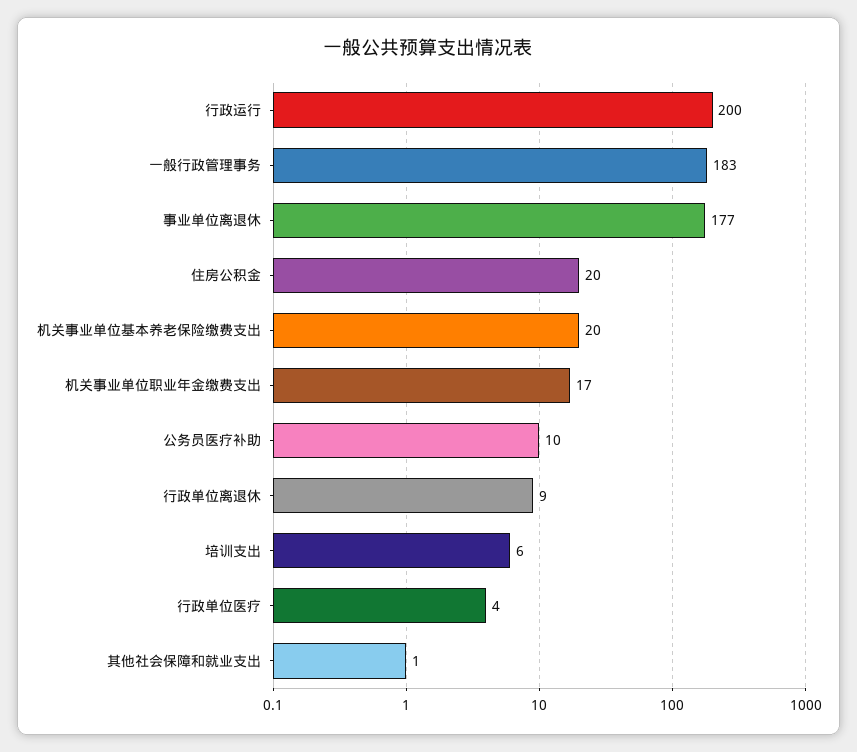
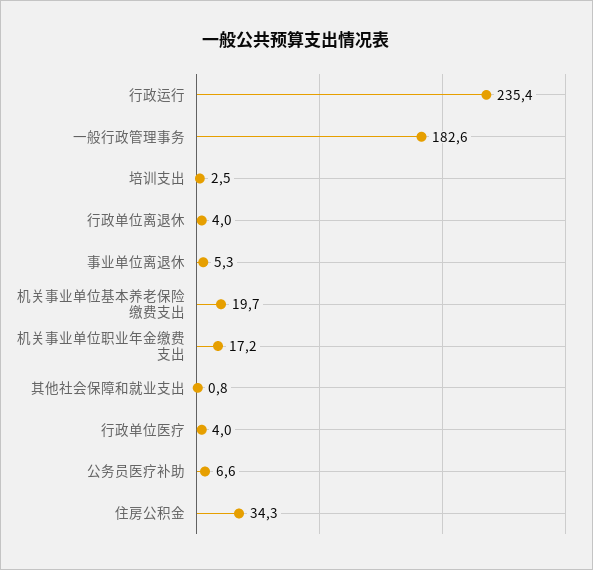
行政运行: 200 -> 235.4
事业单位离退休: 177 -> 5.3
住房公积金: 20 -> 34.3
公务员医疗补助: 10 -> 6.6
行政单位离退休: 9 -> 4
培训支出: 6 -> 2.5

